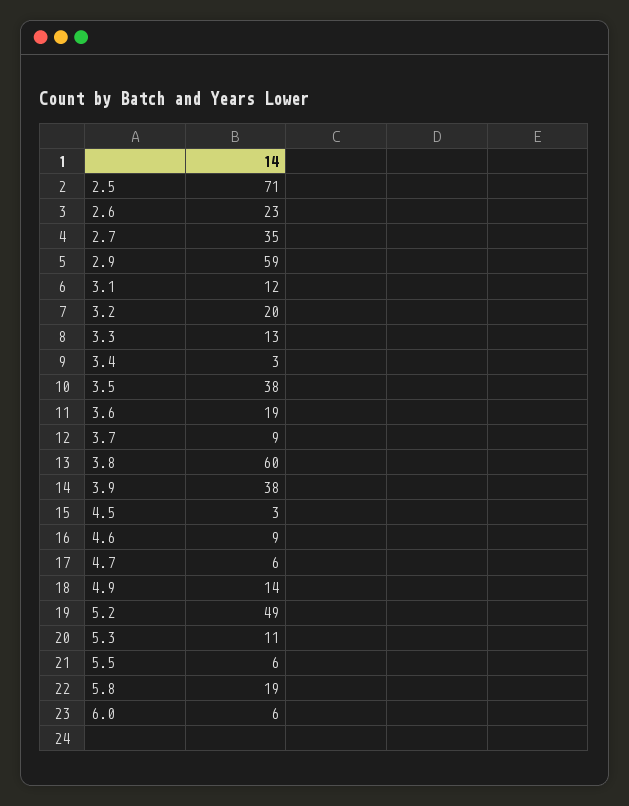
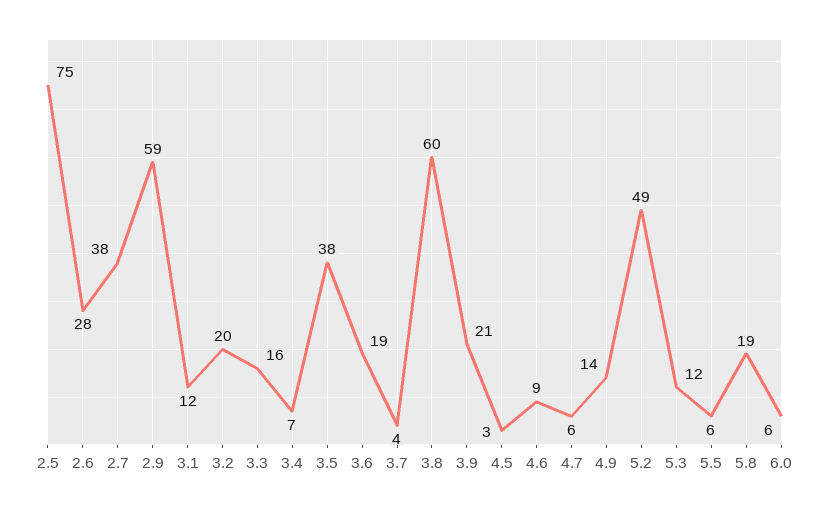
2.5: 71 -> 75
2.6: 23 -> 28
2.7: 35 -> 38
3.3: 13 -> 16
3.4: 3 -> 7
3.7: 9 -> 4
3.9: 38 -> 21
5.3: 11 -> 12

